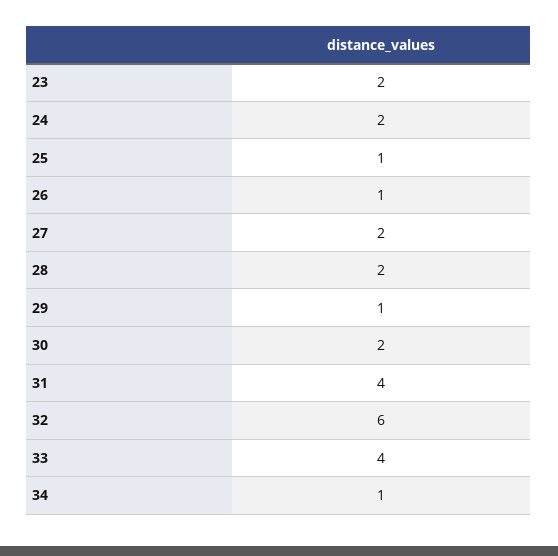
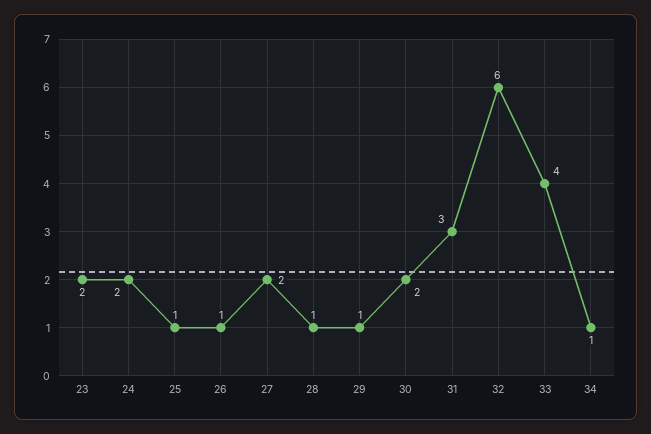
28: 2 -> 1
31: 4 -> 3

